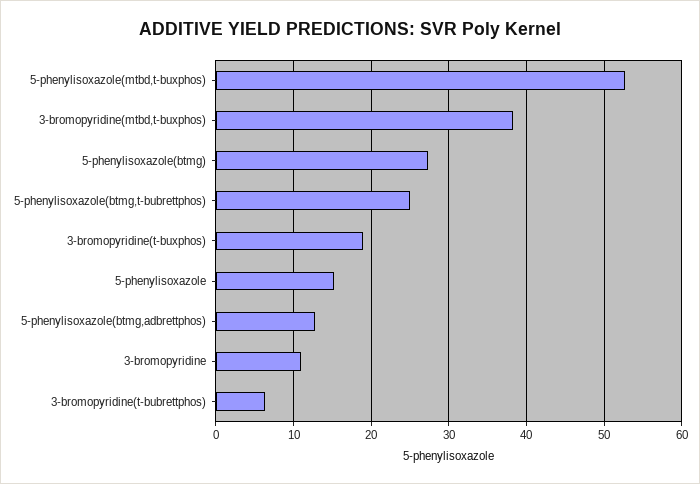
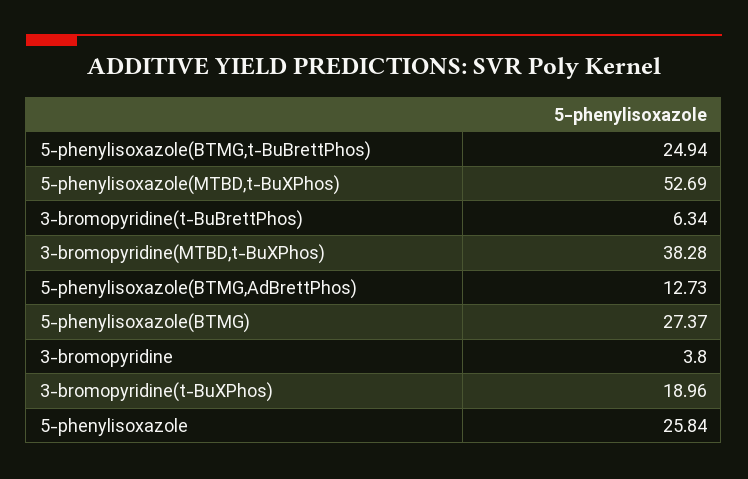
5-phenylisoxazole: 15 -> 25.84
3-bromopyridine: 11 -> 3.8

